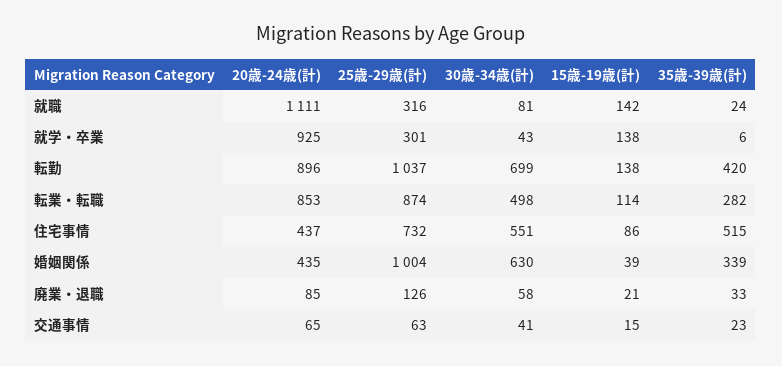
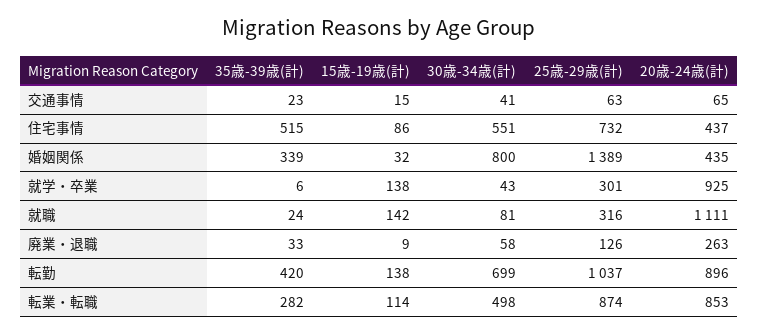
25歳-29歳(計), 婚姻関係: 1004 -> 1389
30歳-34歳(計), 婚姻関係: 630 -> 800
15歳-19歳(計), 婚姻関係: 39 -> 32
20歳-24歳(計), 廃業・退職: 85 -> 263
15歳-19歳(計), 廃業・退職: 21 -> 9

